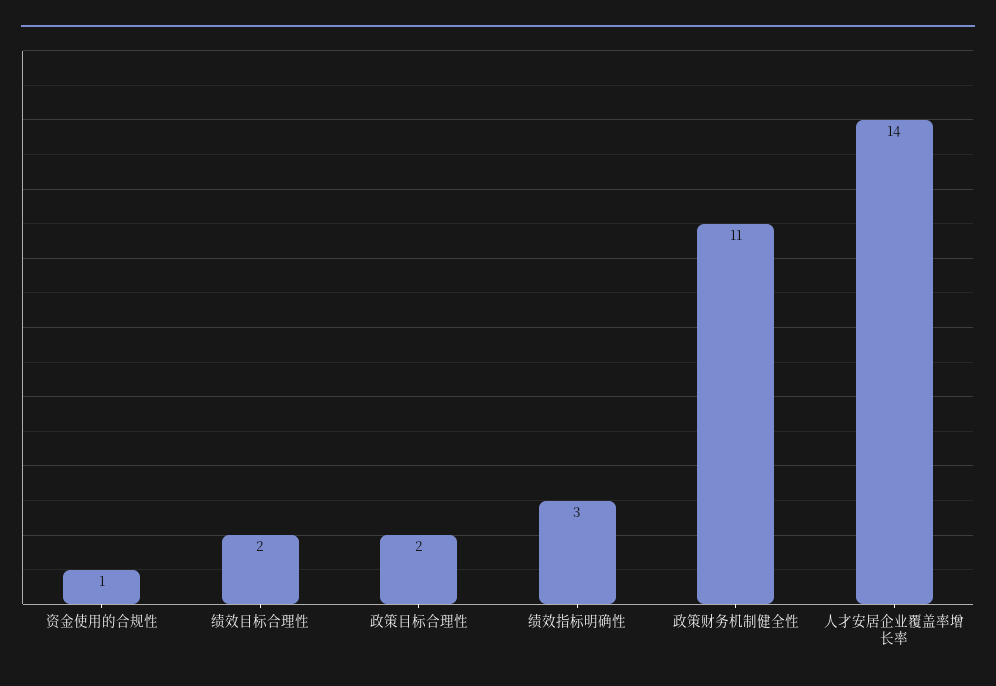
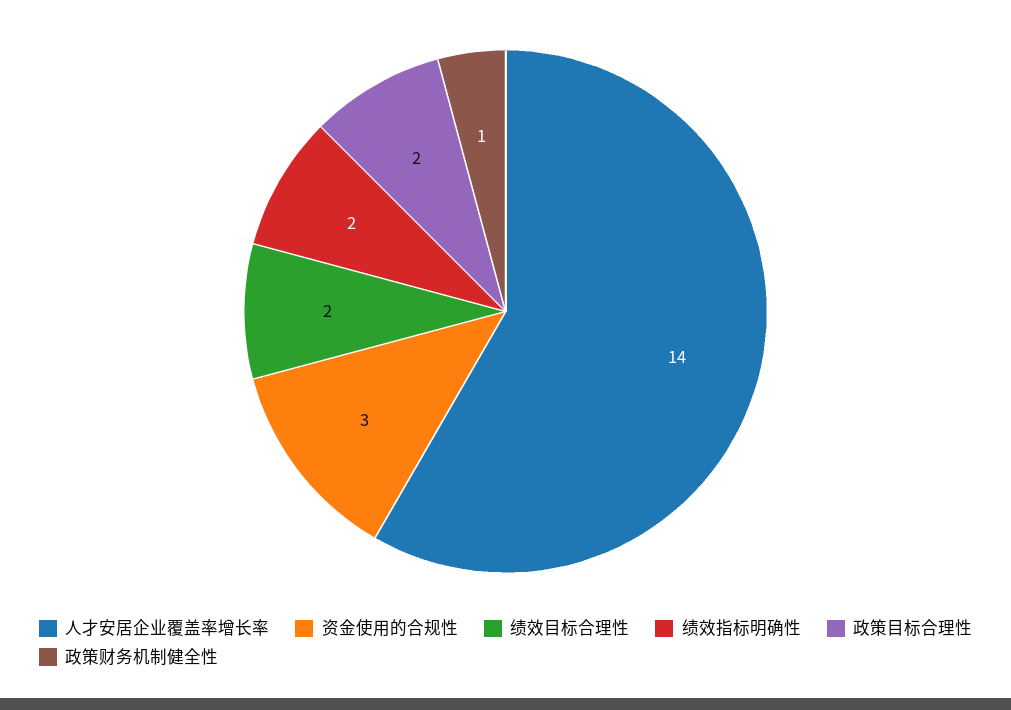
资金使用的合规性: 1 -> 3
绩效指标明确性: 3 -> 2
政策财务机制健全性: 11 -> 1

